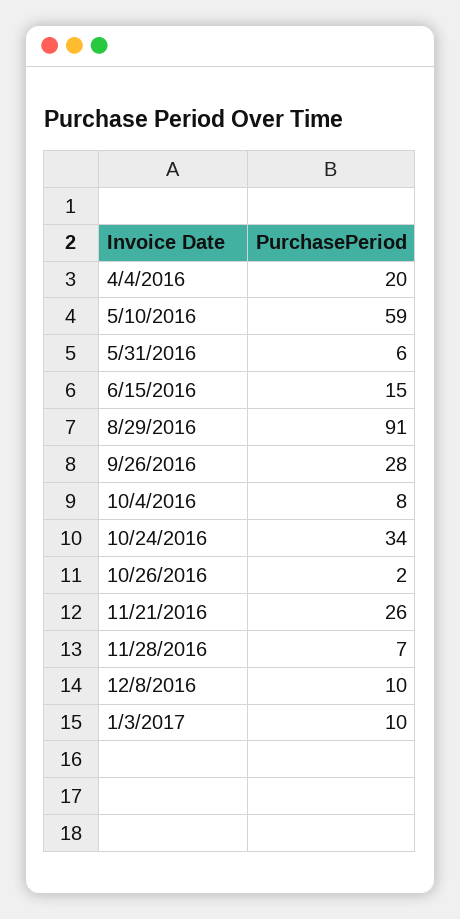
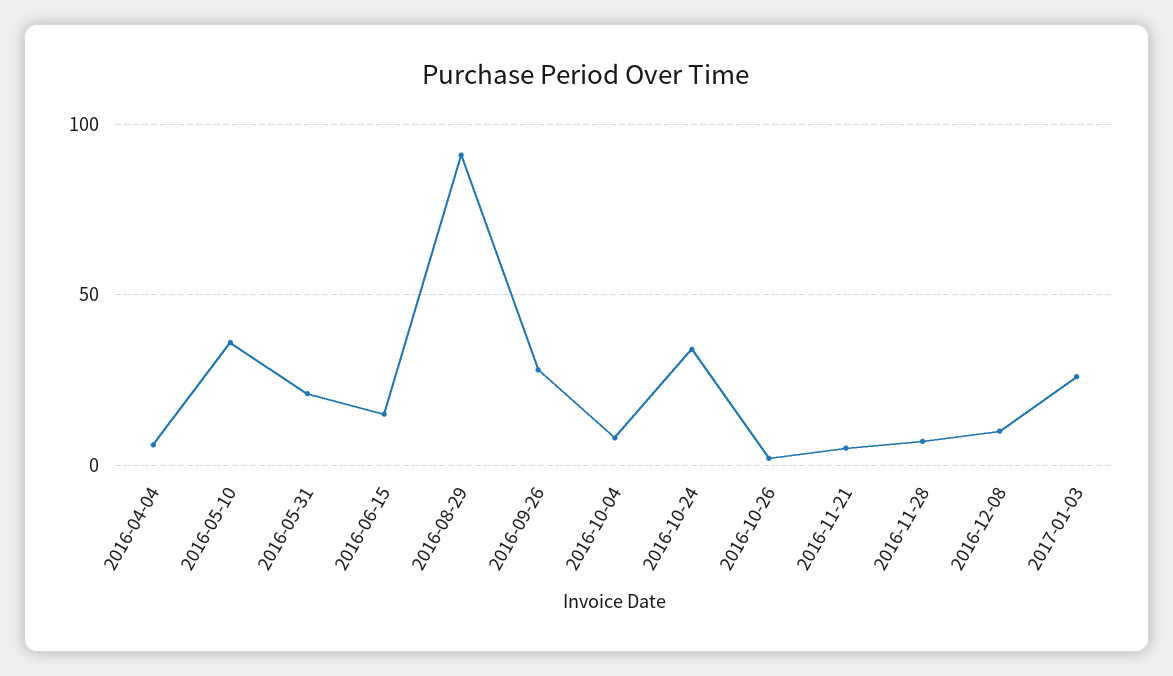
4/4/2016: 20 -> 5
5/10/2016: 59 -> 35
5/31/2016: 6 -> 20
11/21/2016: 26 -> 5
1/3/2017: 10 -> 25

